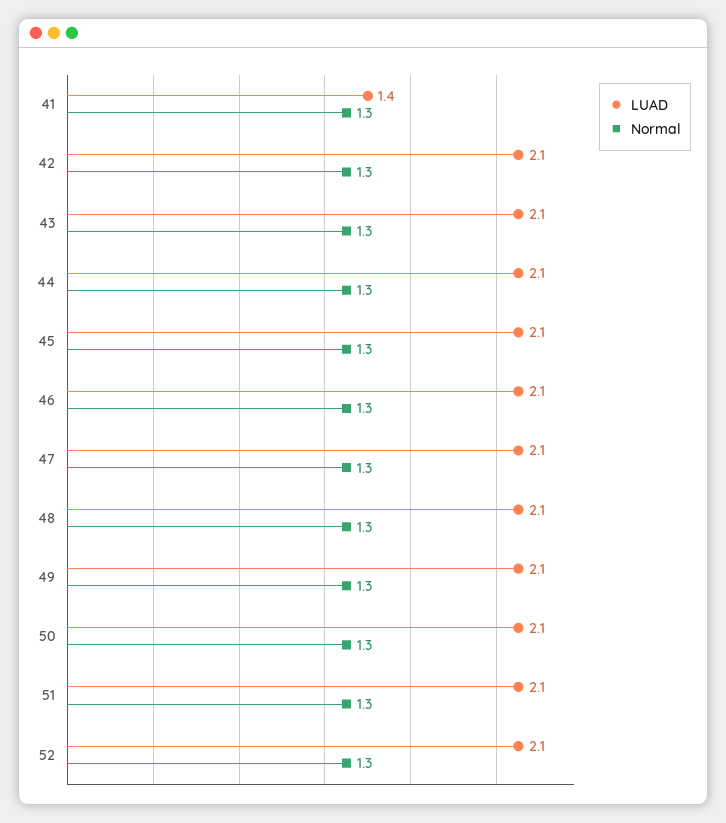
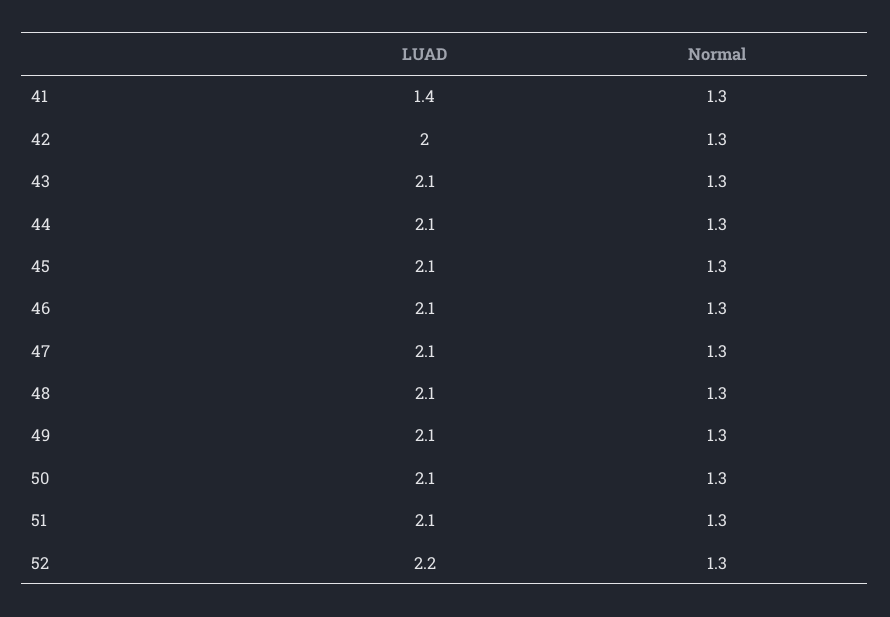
LUAD, 42: 2.1 -> 2
LUAD, 52: 2.1 -> 2.2

